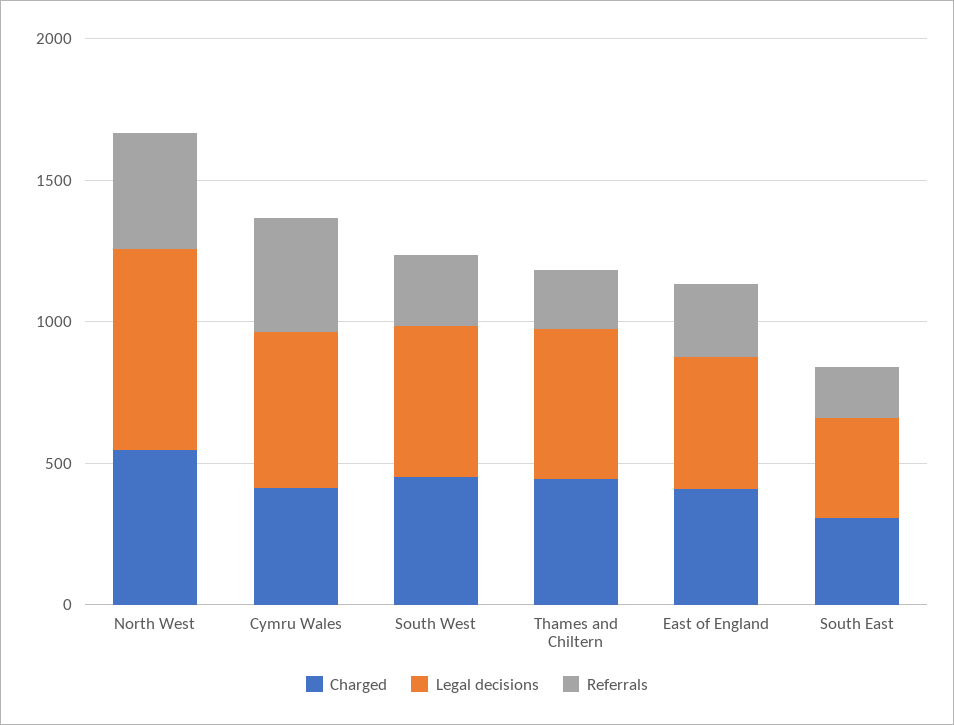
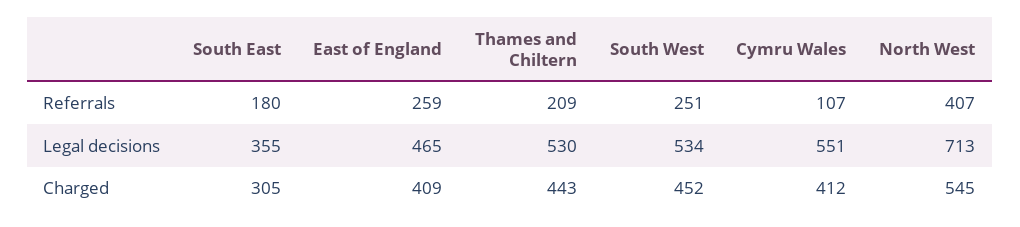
Referrals, Cymru Wales: 400 -> 107

